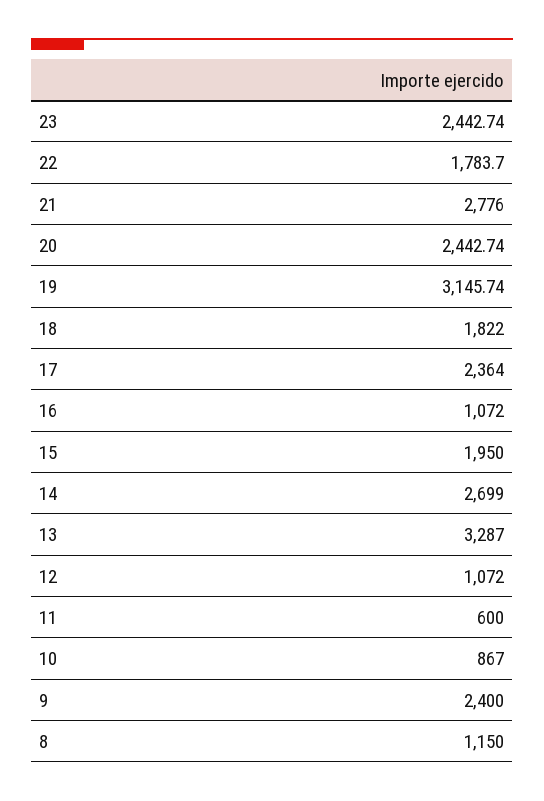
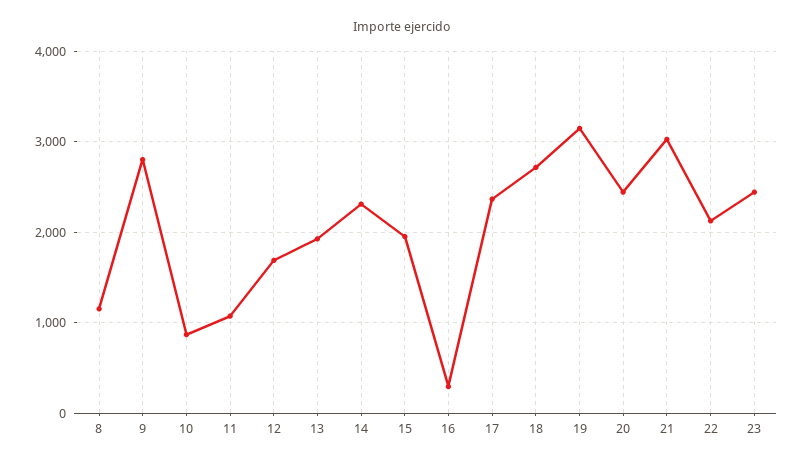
22: 1783.7 -> 2100
21: 2776 -> 3000
18: 1822 -> 2700
16: 1072 -> 300
14: 2699 -> 2300
13: 3287 -> 1900
12: 1072 -> 1700
11: 600 -> 1100
9: 2400 -> 2800

